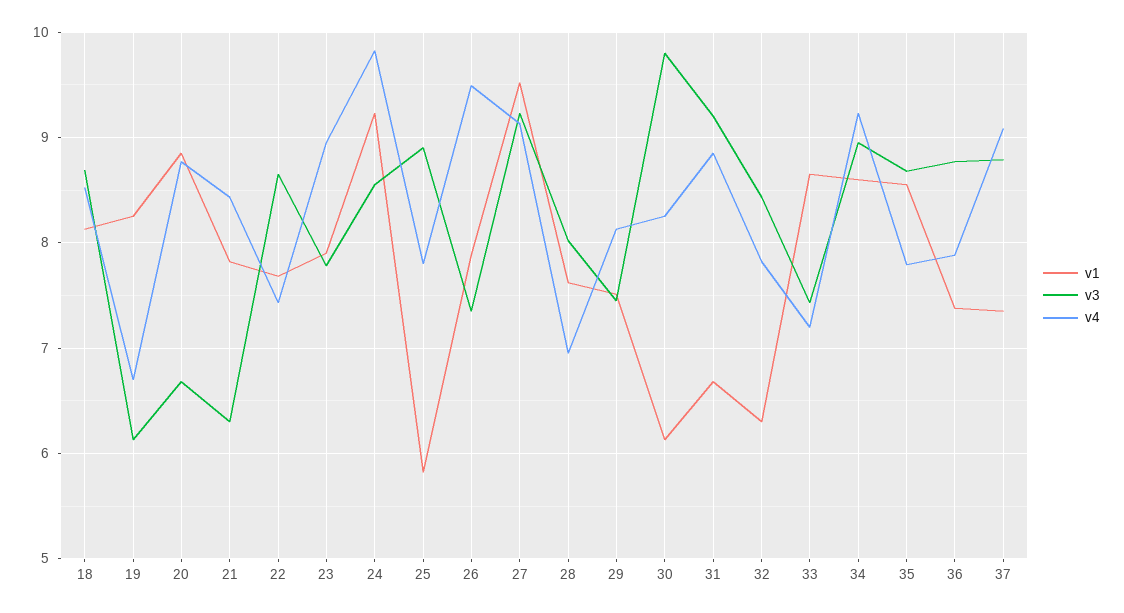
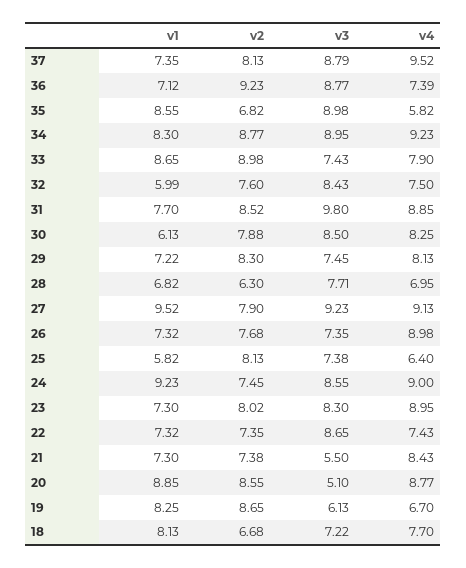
v3, 18: 8.7 -> 7.22
v4, 18: 8.5 -> 7.7
v3, 20: 6.7 -> 5.1
v1, 21: 7.8 -> 7.3
v3, 21: 6.3 -> 5.5
v1, 22: 7.7 -> 7.32
v1, 23: 7.9 -> 7.3
v3, 23: 7.8 -> 8.3
v4, 24: 9.8 -> 9
v3, 25: 8.9 -> 7.38
v4, 25: 7.8 -> 6.4
v1, 26: 7.9 -> 7.32
v4, 26: 9.5 -> 8.98
v1, 28: 7.6 -> 6.82
v3, 28: 8 -> 7.71
v1, 29: 7.5 -> 7.22
v3, 30: 9.8 -> 8.5
v1, 31: 6.7 -> 7.7
v3, 31: 9.2 -> 9.8
v1, 32: 6.3 -> 5.99
v4, 32: 7.8 -> 7.5
v4, 33: 7.2 -> 7.9
v1, 34: 8.6 -> 8.3
v3, 35: 8.7 -> 8.98
v4, 35: 7.8 -> 5.82
v1, 36: 7.4 -> 7.12
v4, 36: 7.9 -> 7.39
v4, 37: 9.1 -> 9.52
v2, 37: none -> 8.13
v2, 36: none -> 9.23
v2, 35: none -> 6.82
v2, 34: none -> 8.77
v2, 33: none -> 8.98
v2, 32: none -> 7.6
v2, 31: none -> 8.52
v2, 30: none -> 7.88
v2, 29: none -> 8.3
v2, 28: none -> 6.3
v2, 27: none -> 7.9
v2, 26: none -> 7.68
v2, 25: none -> 8.13
v2, 24: none -> 7.45
v2, 23: none -> 8.02
v2, 22: none -> 7.35
v2, 21: none -> 7.38
v2, 20: none -> 8.55
v2, 19: none -> 8.65
v2, 18: none -> 6.68

